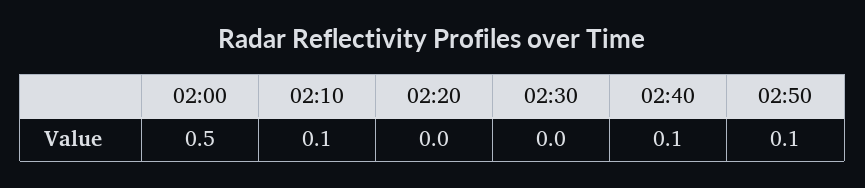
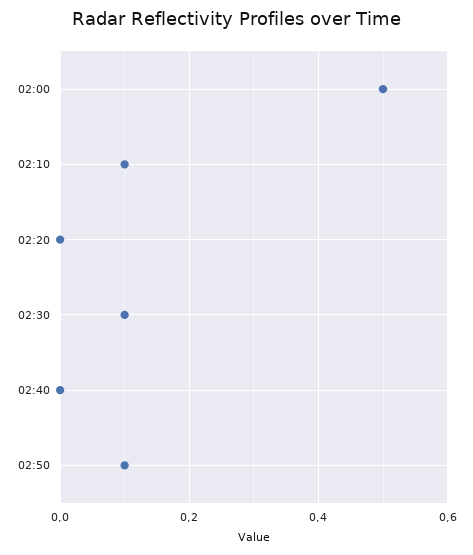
02:30: 0 -> 0.1
02:40: 0.1 -> 0

